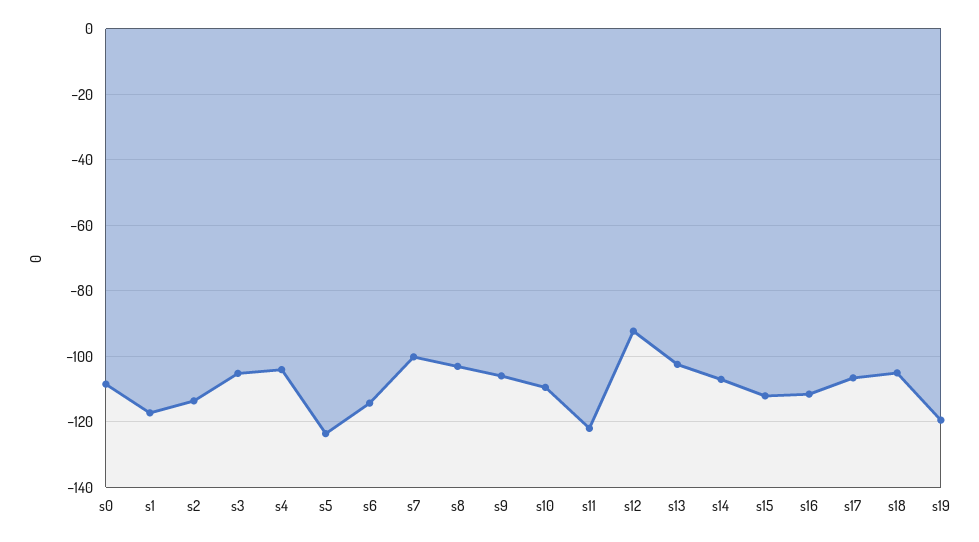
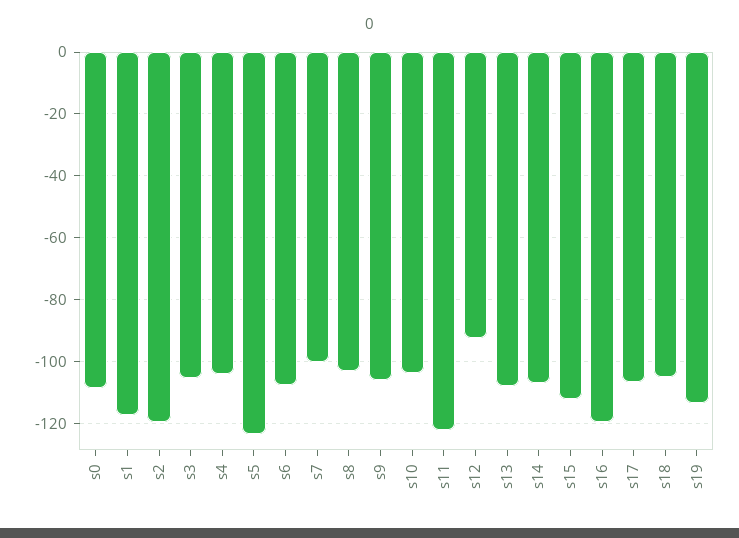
s2: -114 -> -120
s6: -114 -> -108
s10: -110 -> -104
s13: -102 -> -108
s16: -112 -> -120
s19: -120 -> -114

